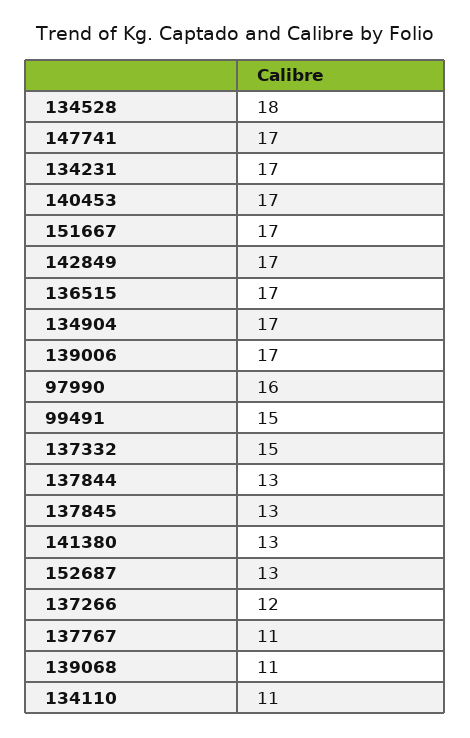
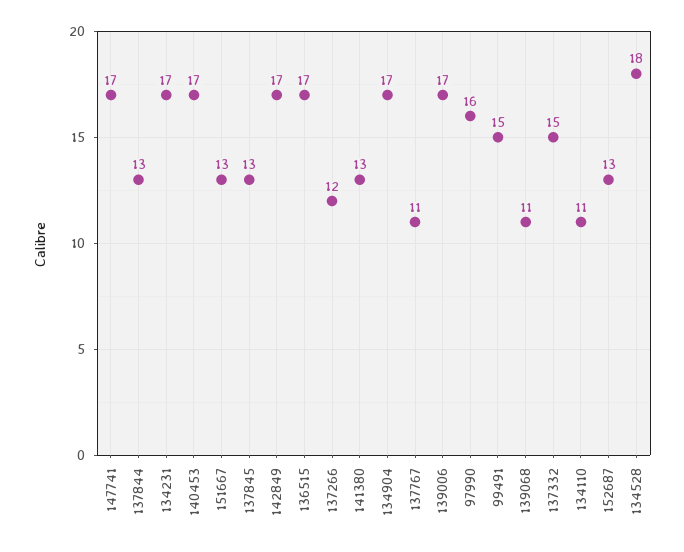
151667: 17 -> 13

